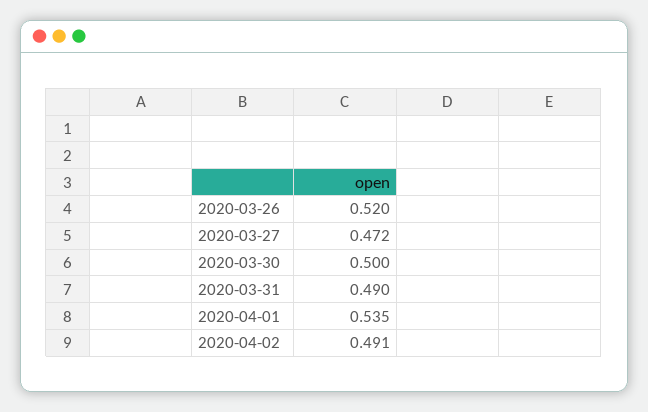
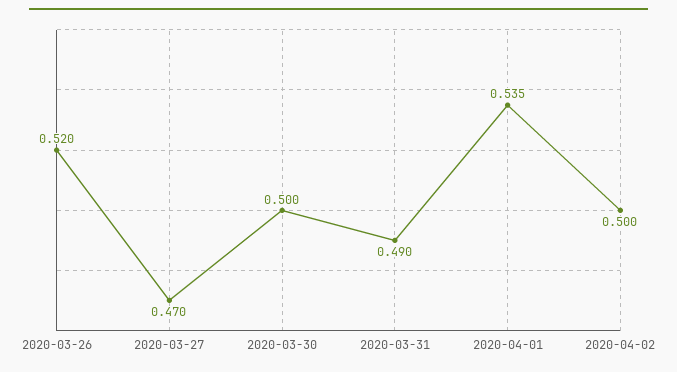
2020-03-27: 0.472 -> 0.47
2020-04-02: 0.491 -> 0.5

